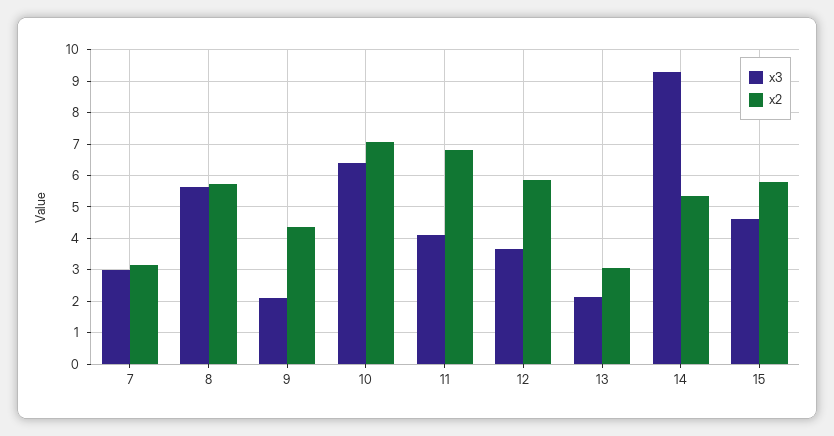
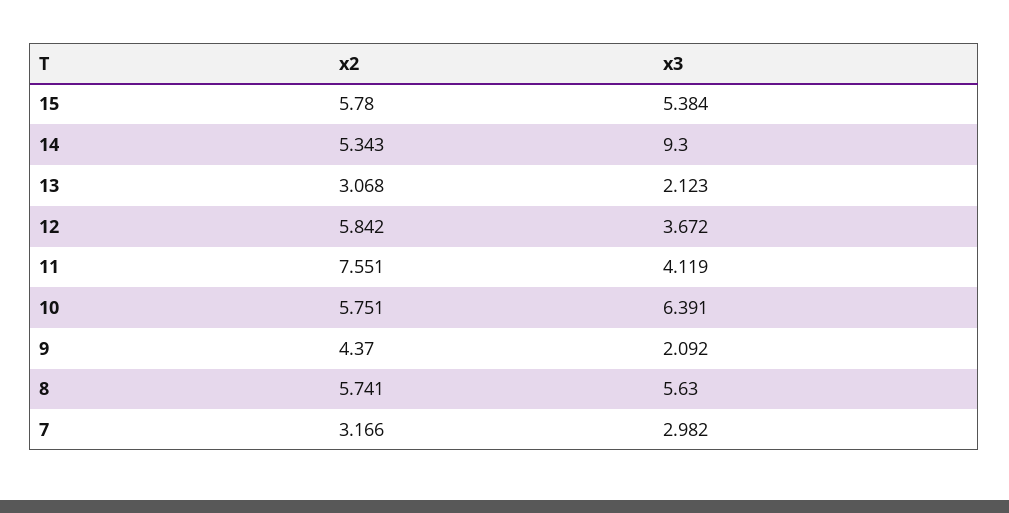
x2, 10: 7 -> 5.751
x2, 11: 6.8 -> 7.551
x3, 15: 4.6 -> 5.384

